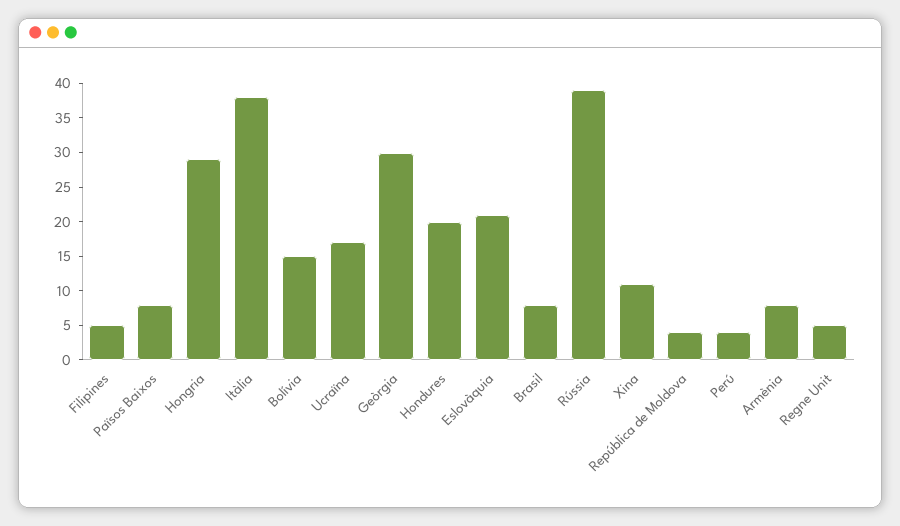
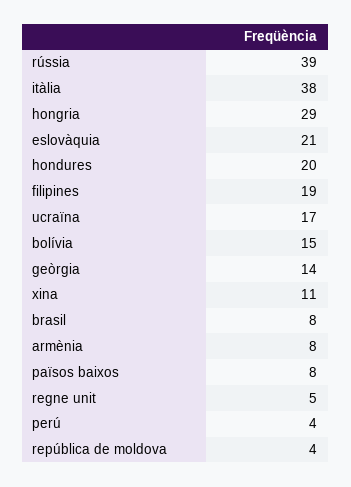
Filipines: 5 -> 19
Geòrgia: 30 -> 14

